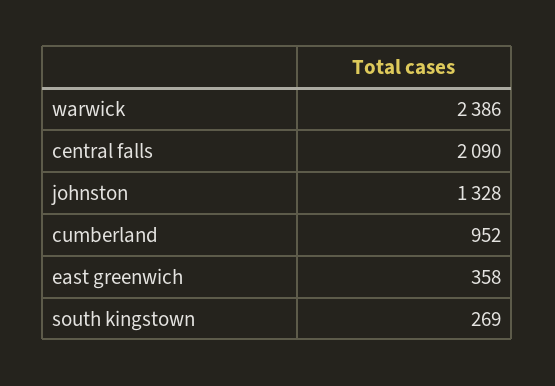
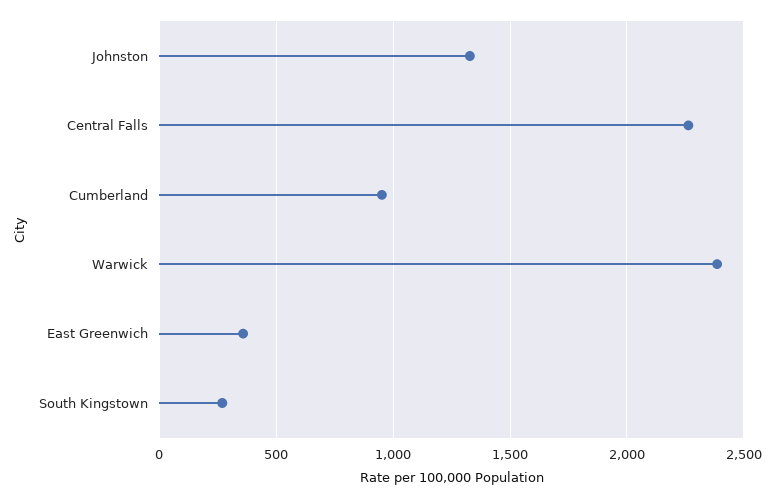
central falls: 2090 -> 2250

